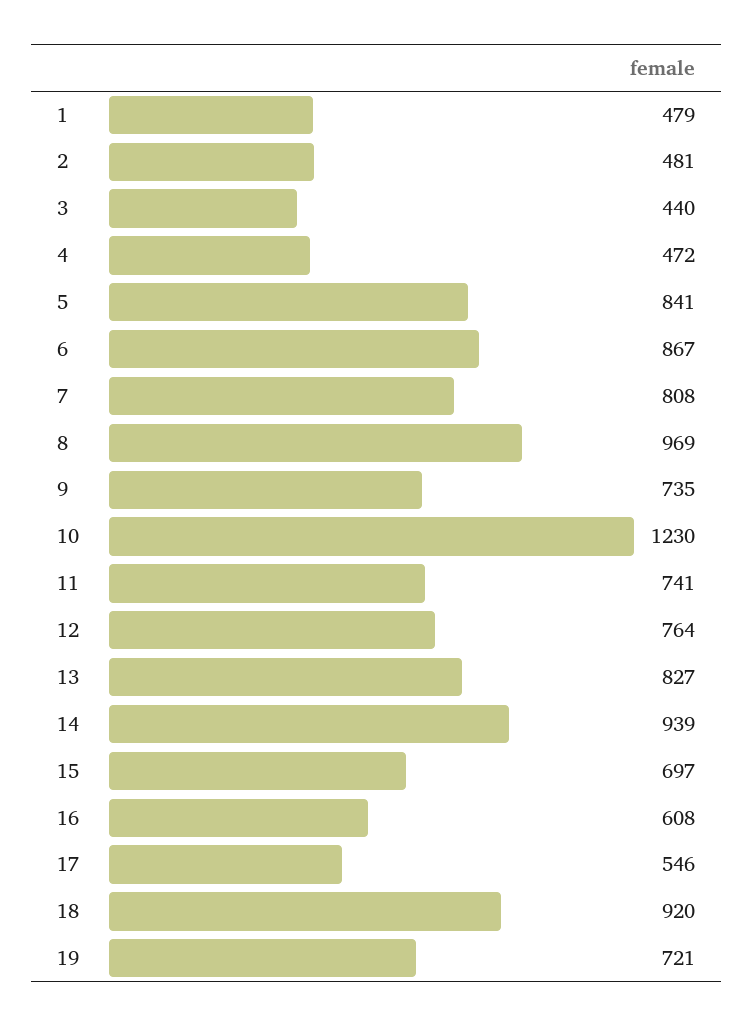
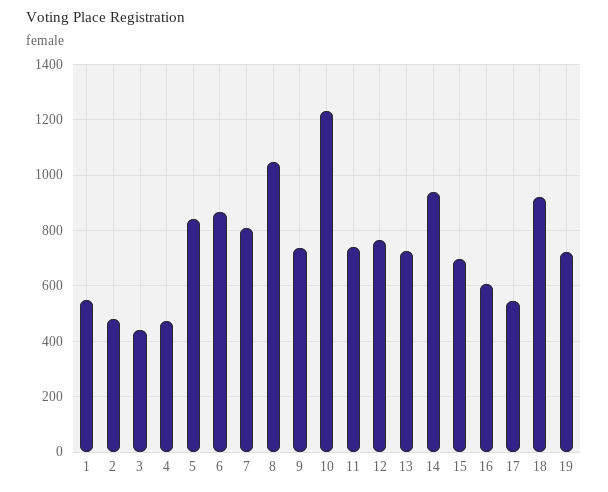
1: 479 -> 550
8: 969 -> 1050
13: 827 -> 725

